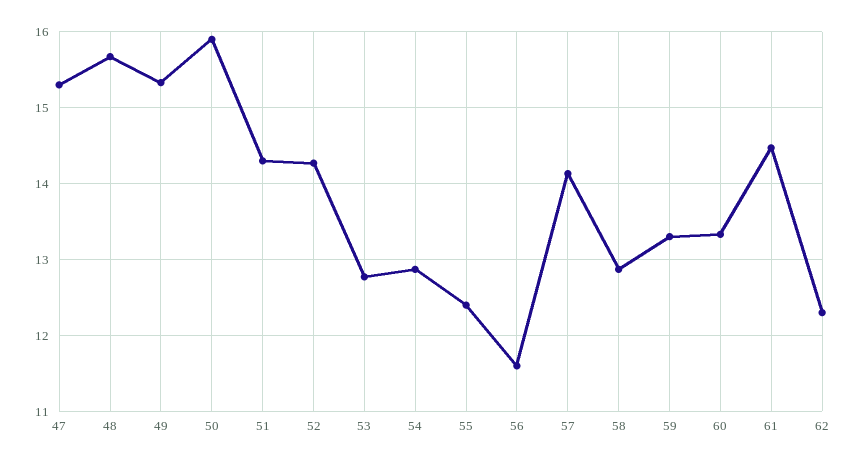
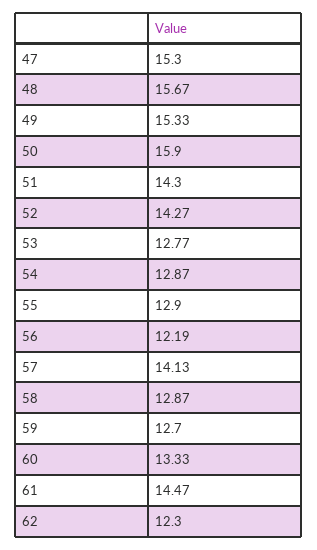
55: 12.4 -> 12.9
56: 11.6 -> 12.19
59: 13.3 -> 12.7

